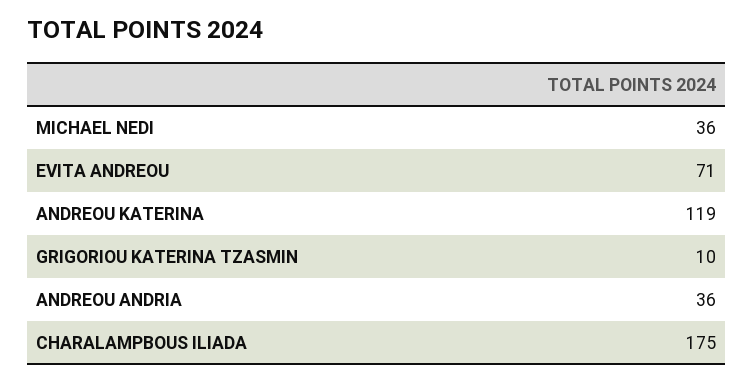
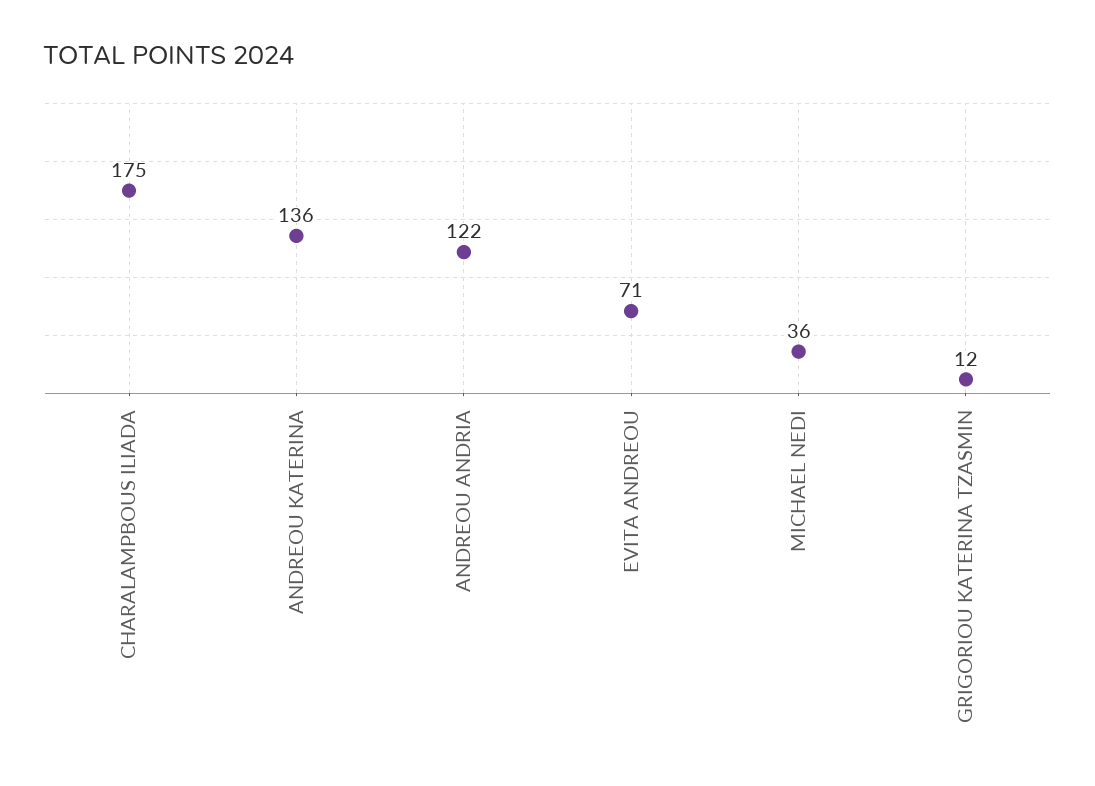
ANDREOU KATERINA: 119 -> 136
GRIGORIOU KATERINA TZASMIN: 10 -> 12
ANDREOU ANDRIA: 36 -> 122

